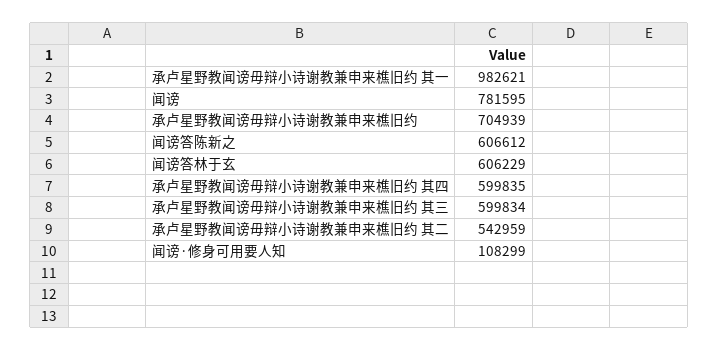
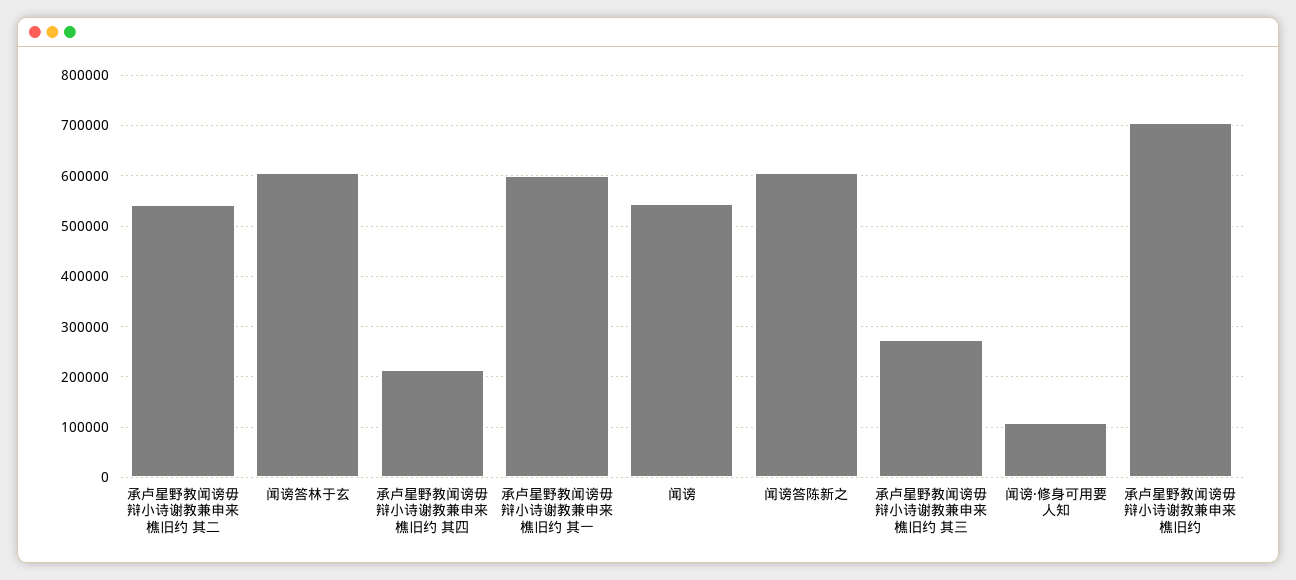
承卢星野教闻谤毋辩小诗谢教兼申来樵旧约 其一: 982621 -> 600000
闻谤: 781595 -> 540000
承卢星野教闻谤毋辩小诗谢教兼申来樵旧约 其四: 599835 -> 220000
承卢星野教闻谤毋辩小诗谢教兼申来樵旧约 其三: 599834 -> 280000

